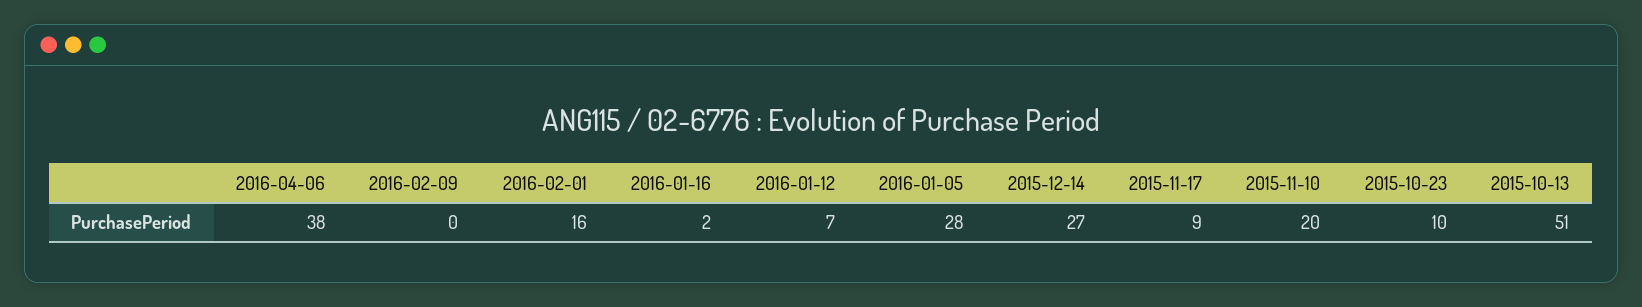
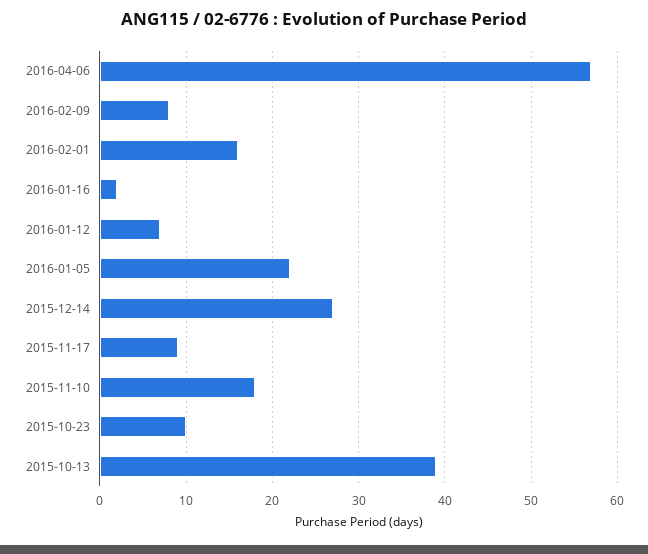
2016-04-06: 38 -> 57
2016-02-09: 0 -> 8
2016-01-05: 28 -> 22
2015-11-10: 20 -> 18
2015-10-13: 51 -> 39

